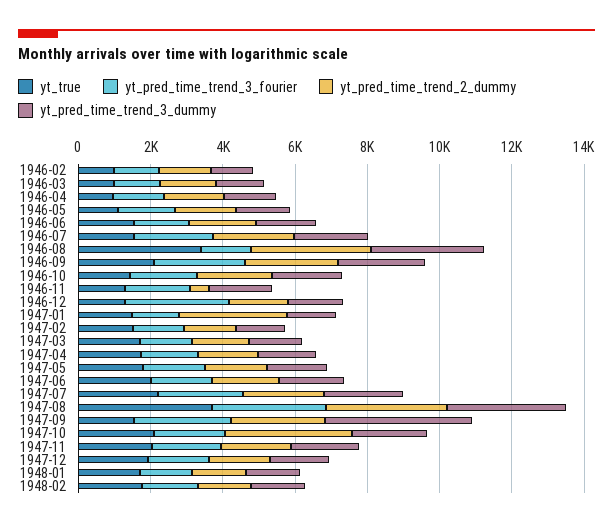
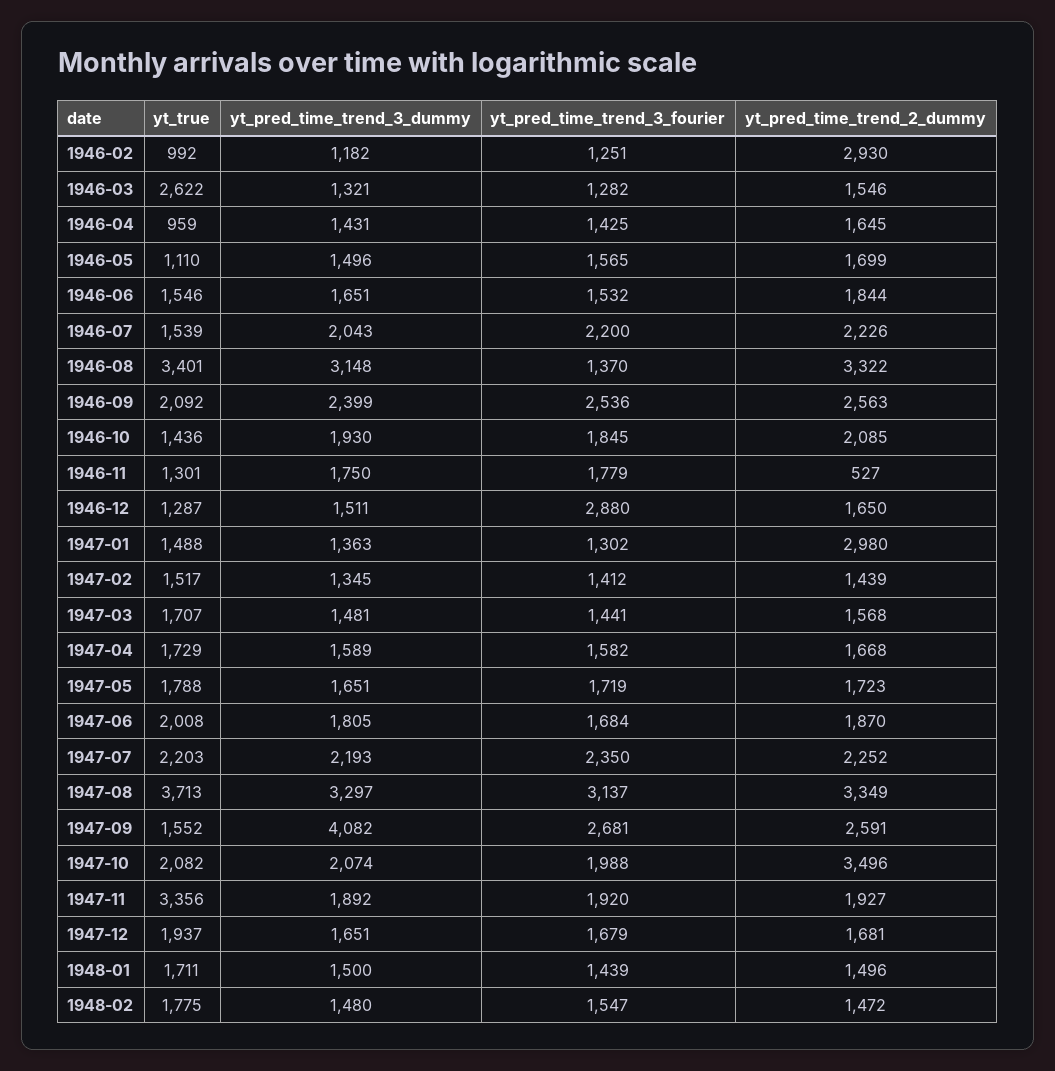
yt_pred_time_trend_2_dummy, 1946-02: 1500 -> 2930
yt_true, 1946-03: 1000 -> 2622
yt_true, 1947-11: 2000 -> 3356

